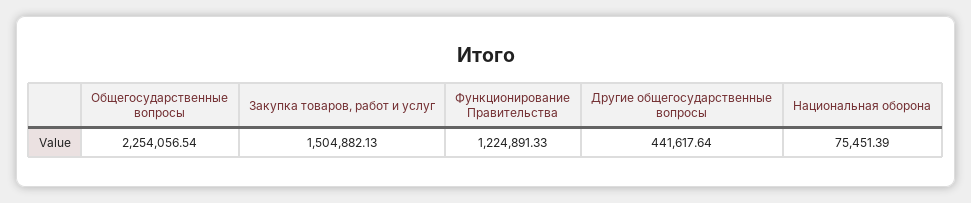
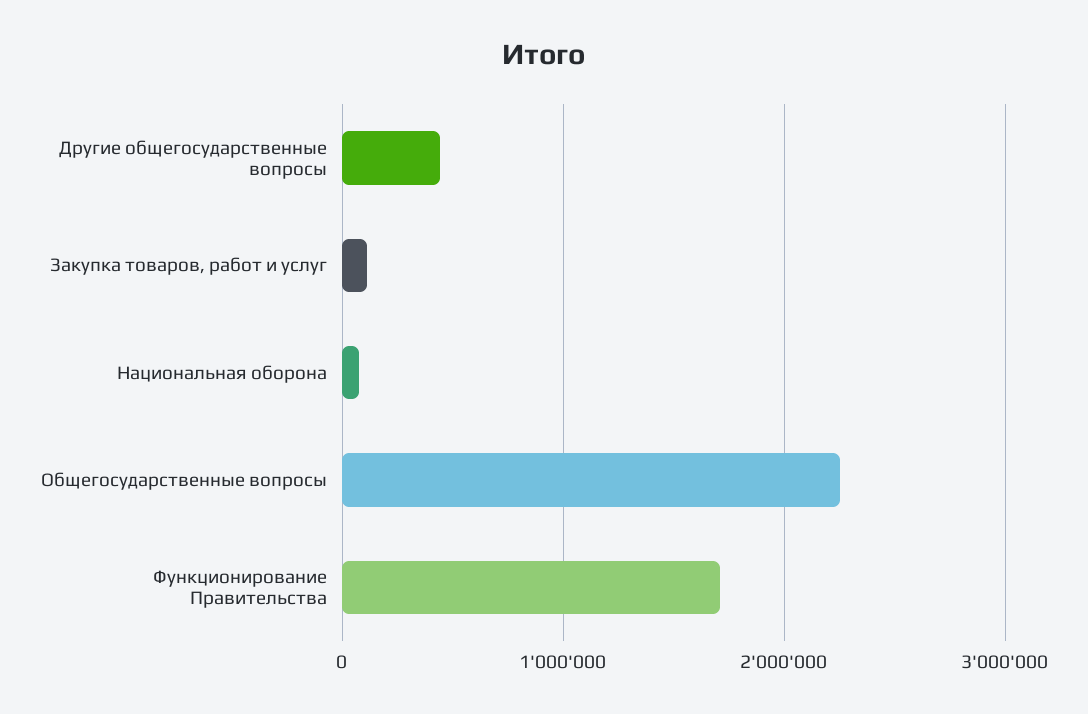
Закупка товаров, работ и услуг: 1504882.13 -> 100000
Функционирование Правительства: 1224891.33 -> 1700000

